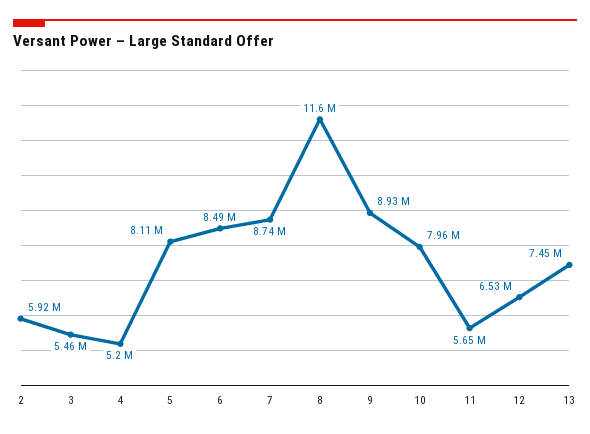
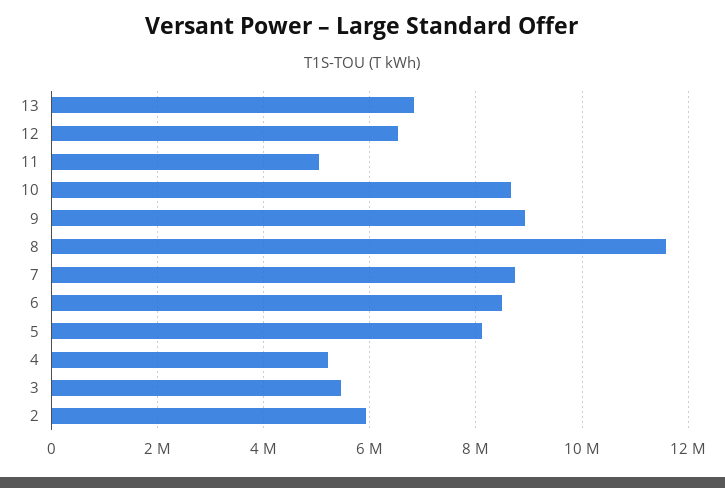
10: 7960000 -> 8600000
11: 5650000 -> 5000000
13: 7450000 -> 6800000

